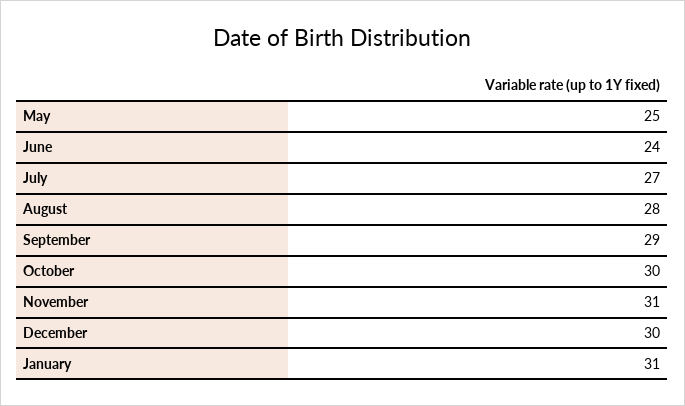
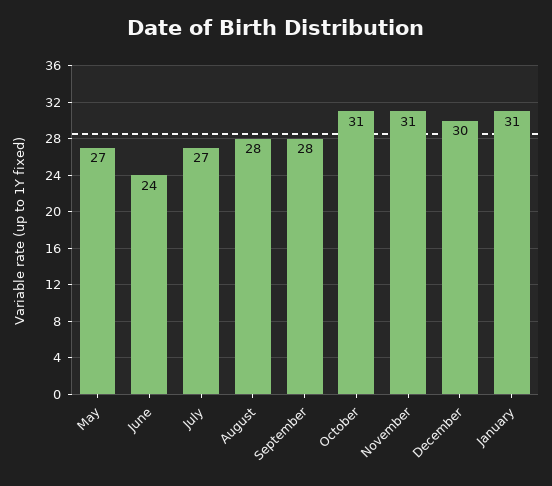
May: 25 -> 27
September: 29 -> 28
October: 30 -> 31

